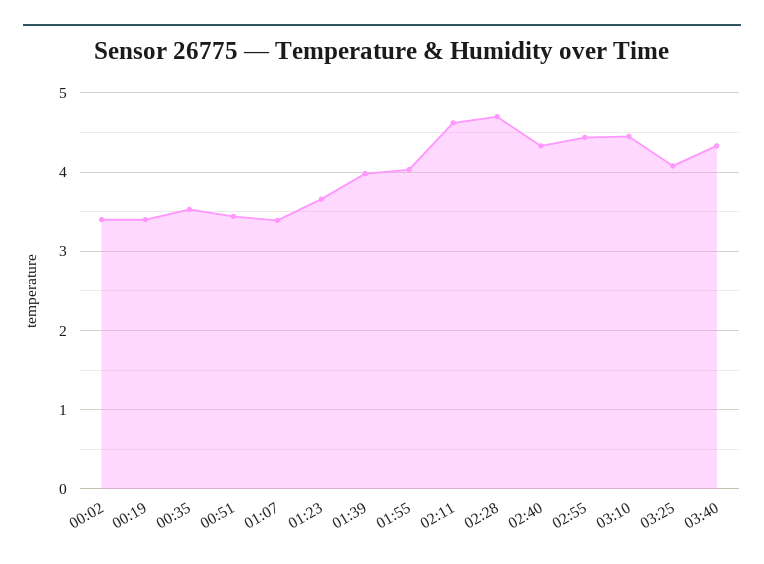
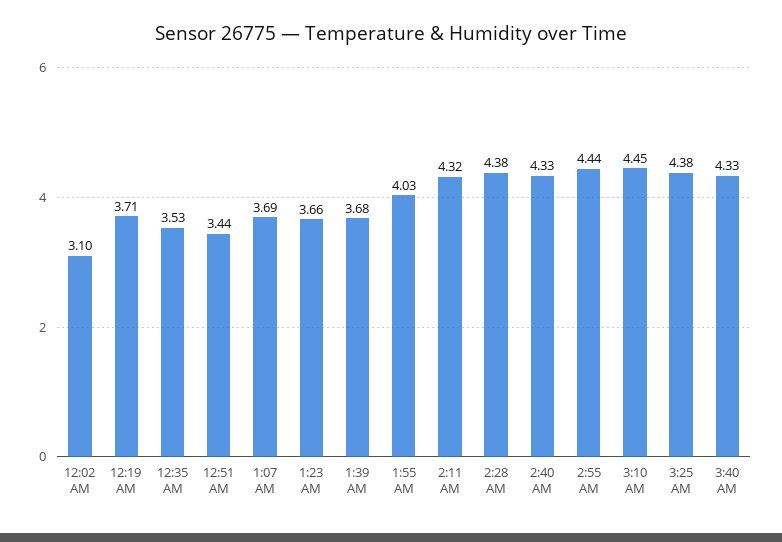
00:02: 3.4 -> 3.1
00:19: 3.4 -> 3.71
01:07: 3.4 -> 3.69
01:39: 4 -> 3.68
02:11: 4.6 -> 4.32
02:28: 4.7 -> 4.38
03:25: 4.1 -> 4.38

